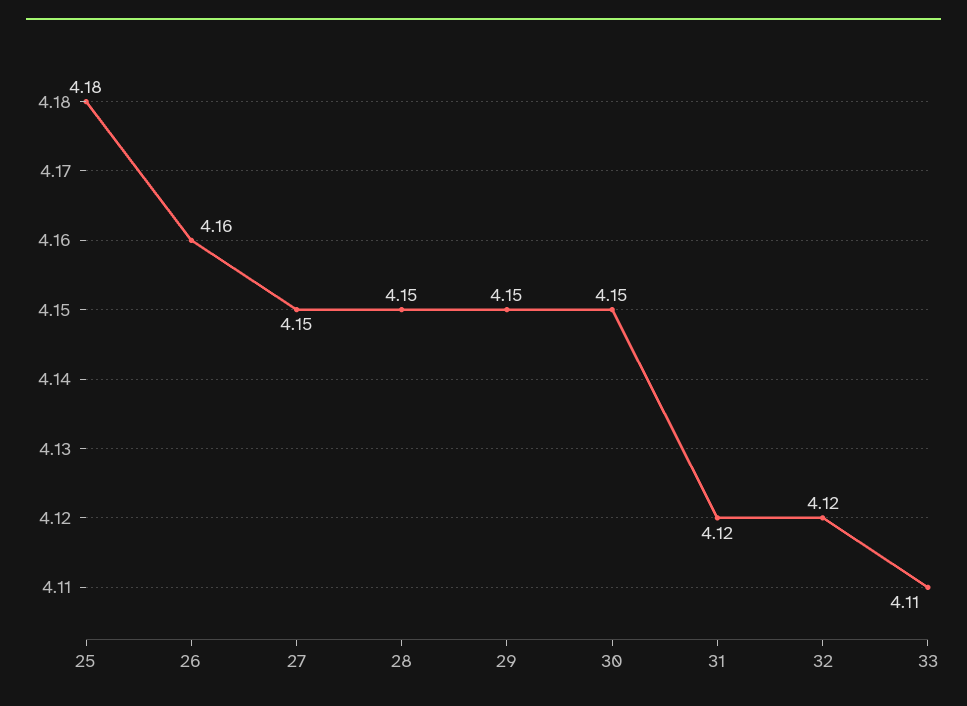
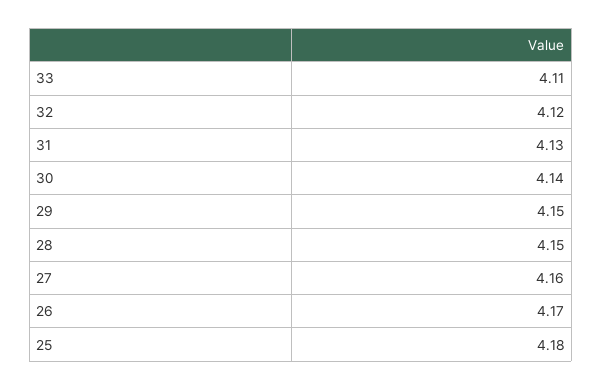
26: 4.16 -> 4.17
27: 4.15 -> 4.16
30: 4.15 -> 4.14
31: 4.12 -> 4.13

